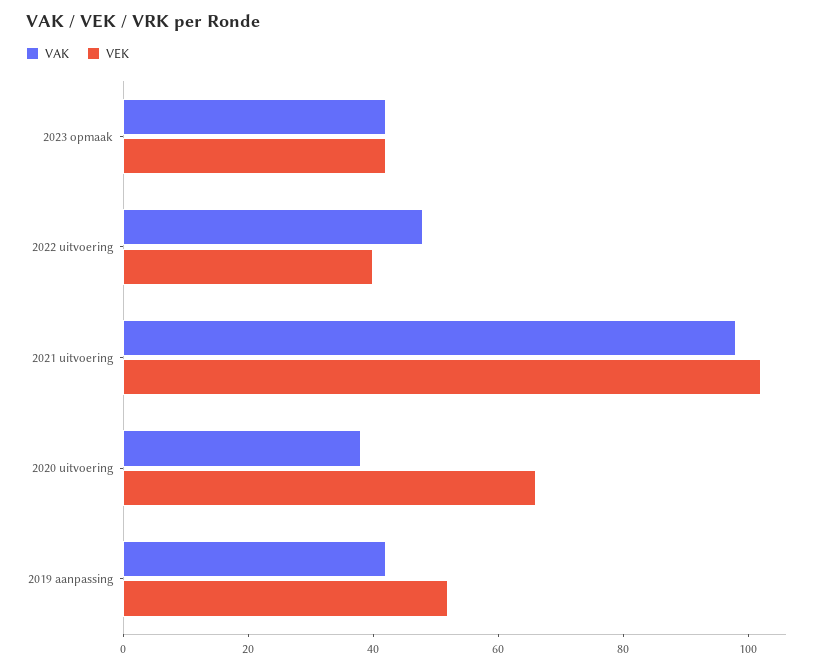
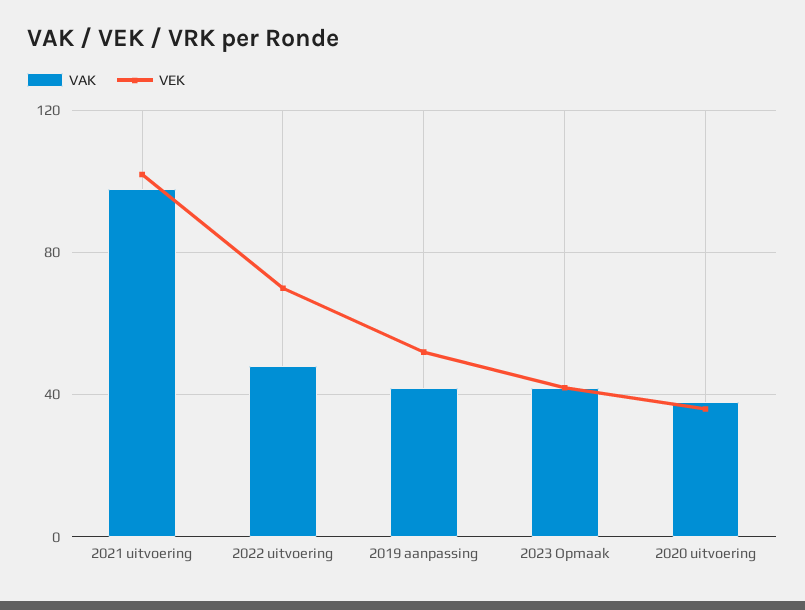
VEK, 2022 uitvoering: 40 -> 70
VEK, 2020 uitvoering: 65 -> 35

